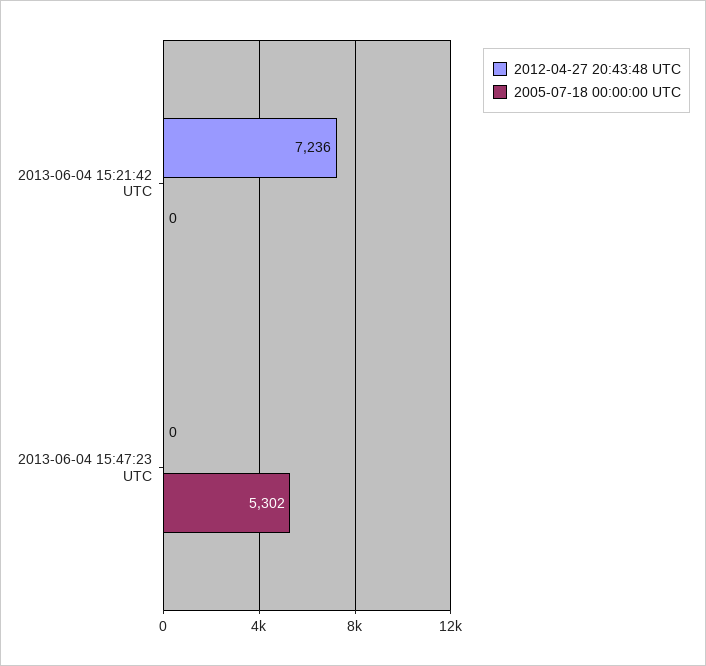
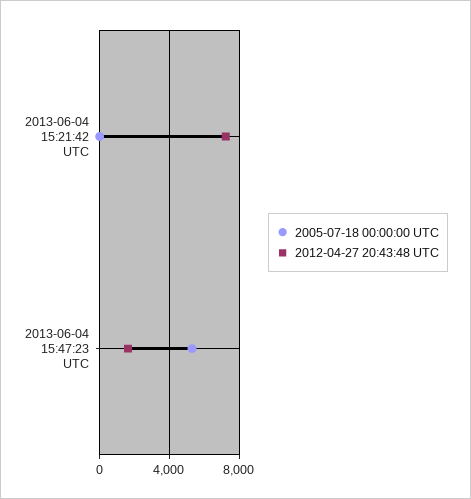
2012-04-27 20:43:48 UTC, 2013-06-04 15:47:23 UTC: 0 -> 1500

